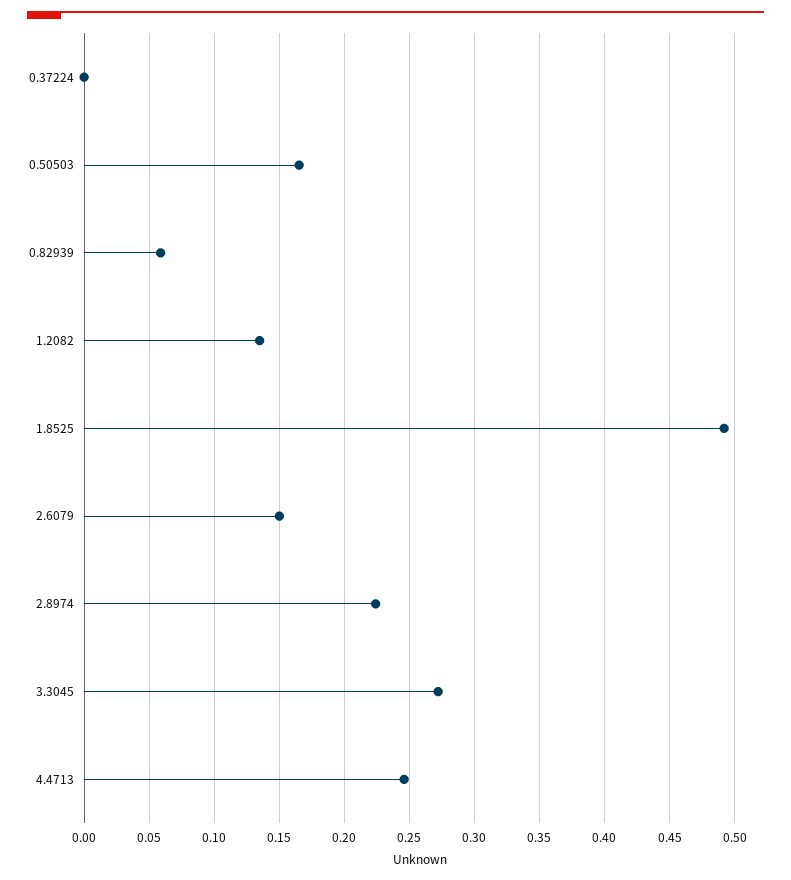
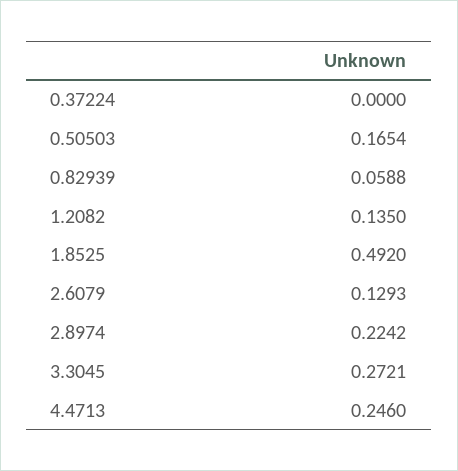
2.6079: 0.15 -> 0.1293

